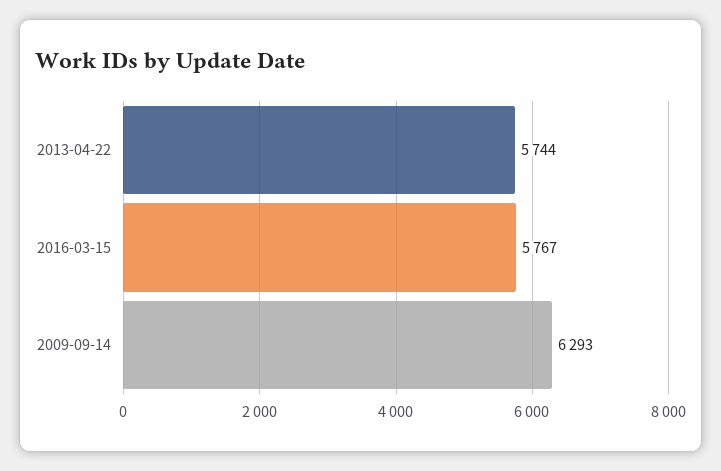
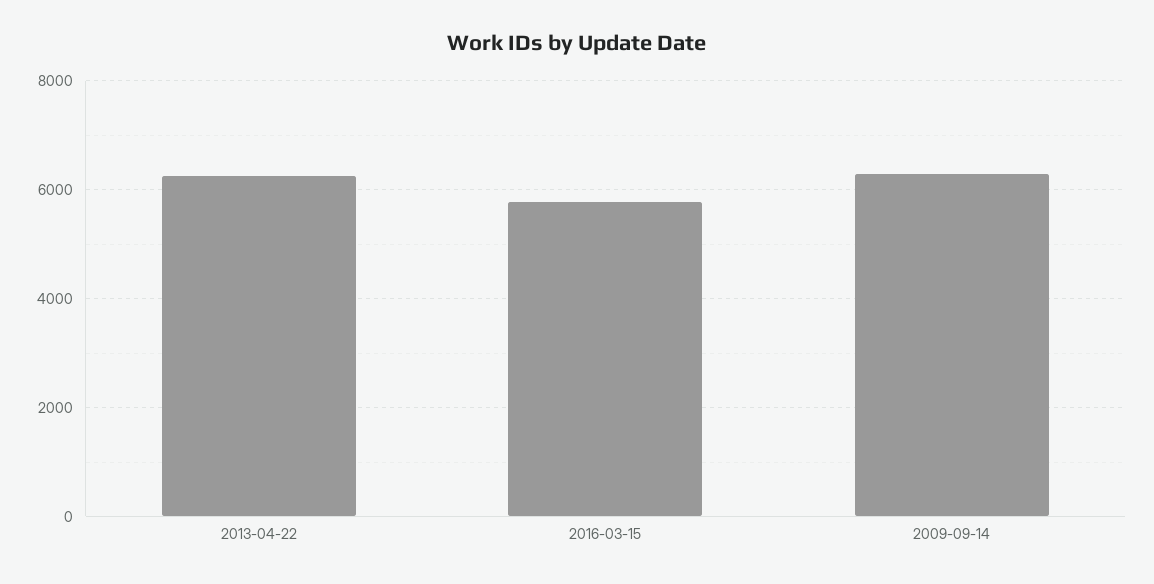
2013-04-22: 5744 -> 6200

